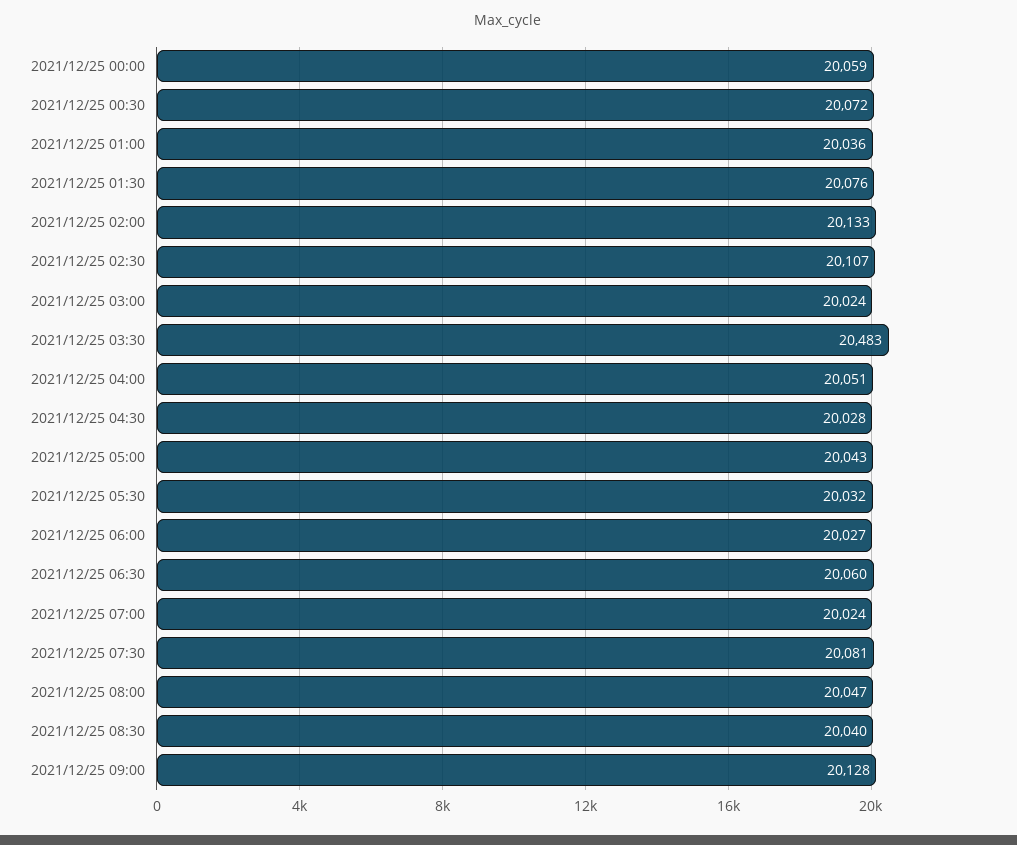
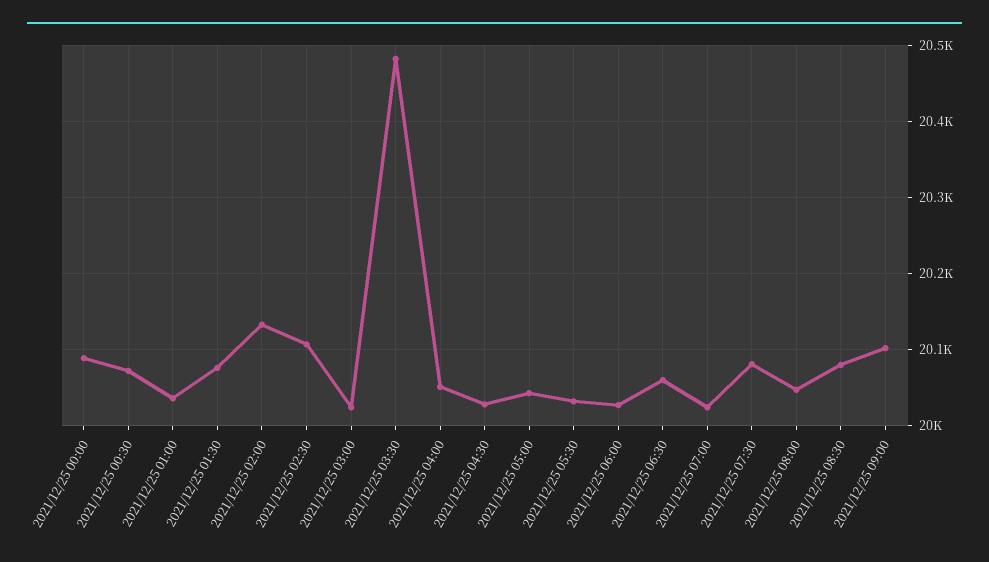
2021/12/25 00:00: 20059 -> 20090
2021/12/25 08:30: 20040 -> 20080
2021/12/25 09:00: 20128 -> 20100

